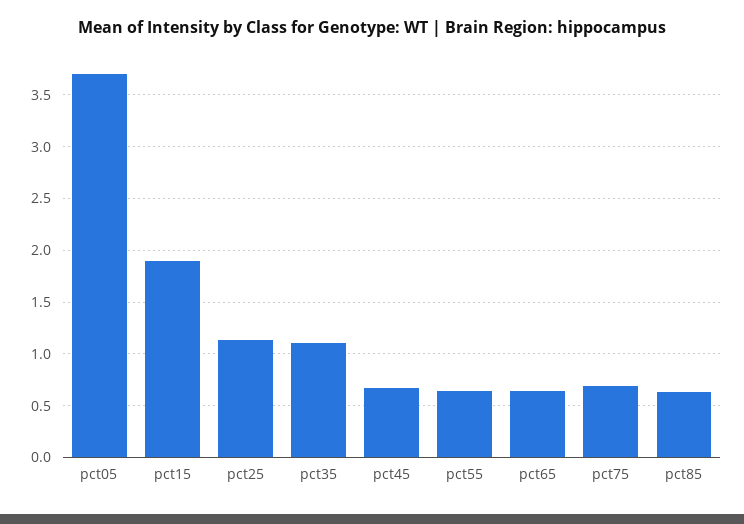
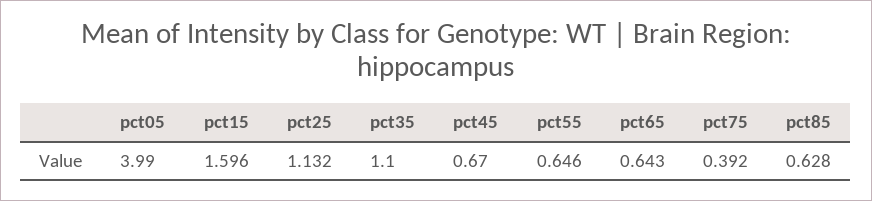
pct05: 3.7 -> 3.99
pct15: 1.9 -> 1.596
pct75: 0.7 -> 0.392

